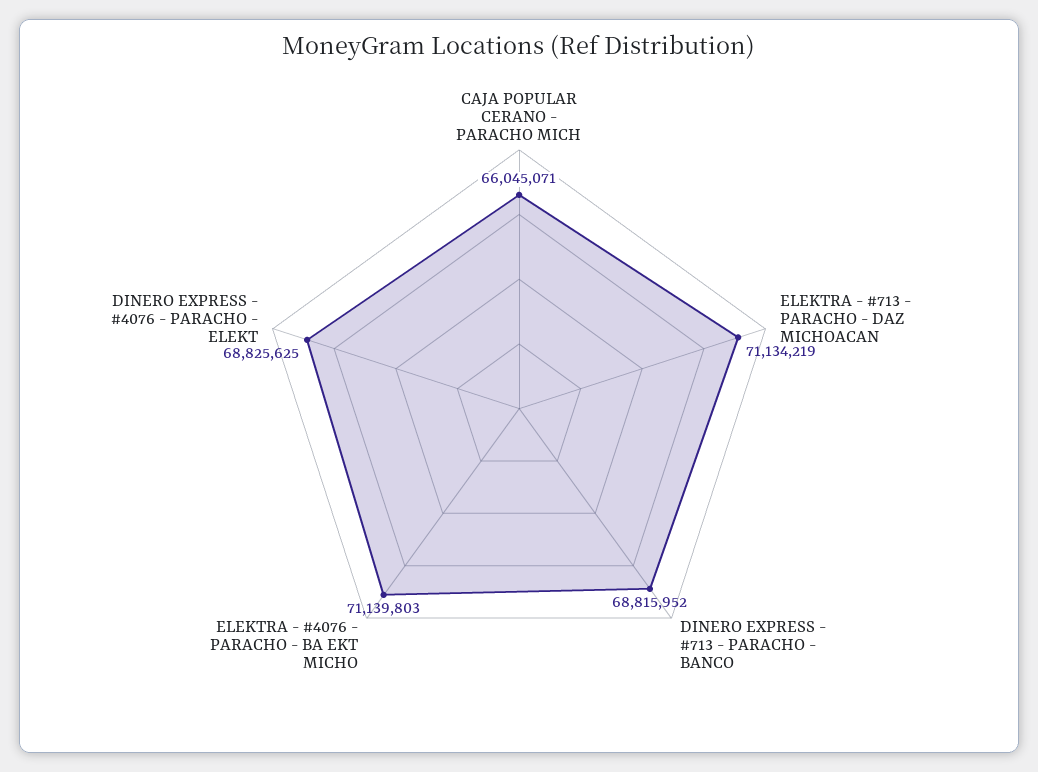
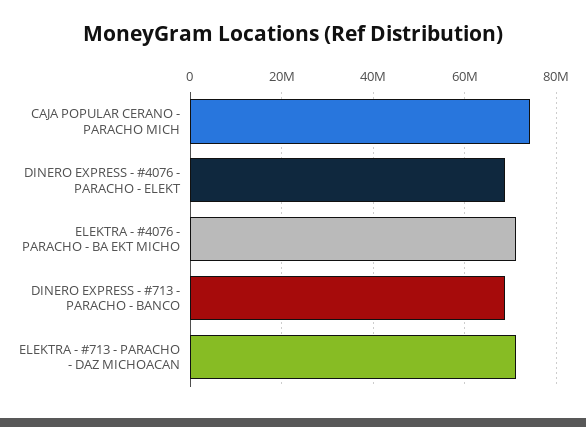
CAJA POPULAR CERANO - PARACHO MICH: 66045071 -> 74000000

